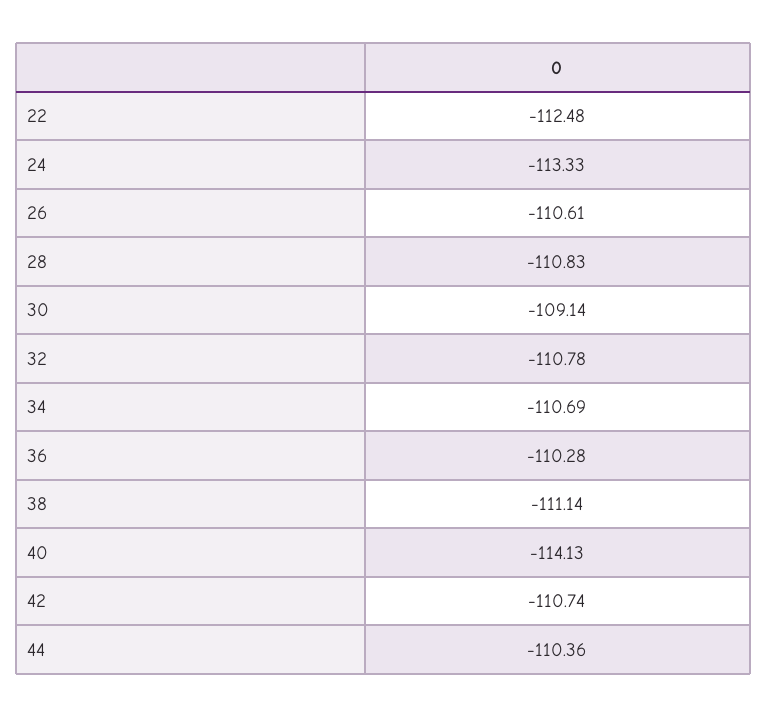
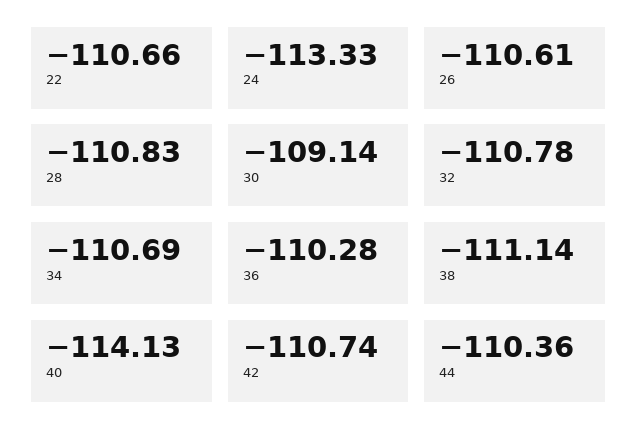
22: -112.48 -> -110.66

